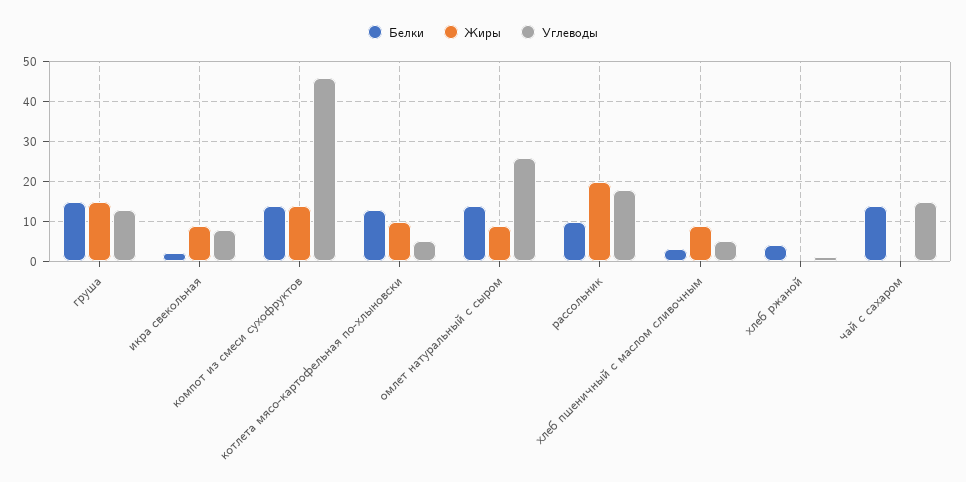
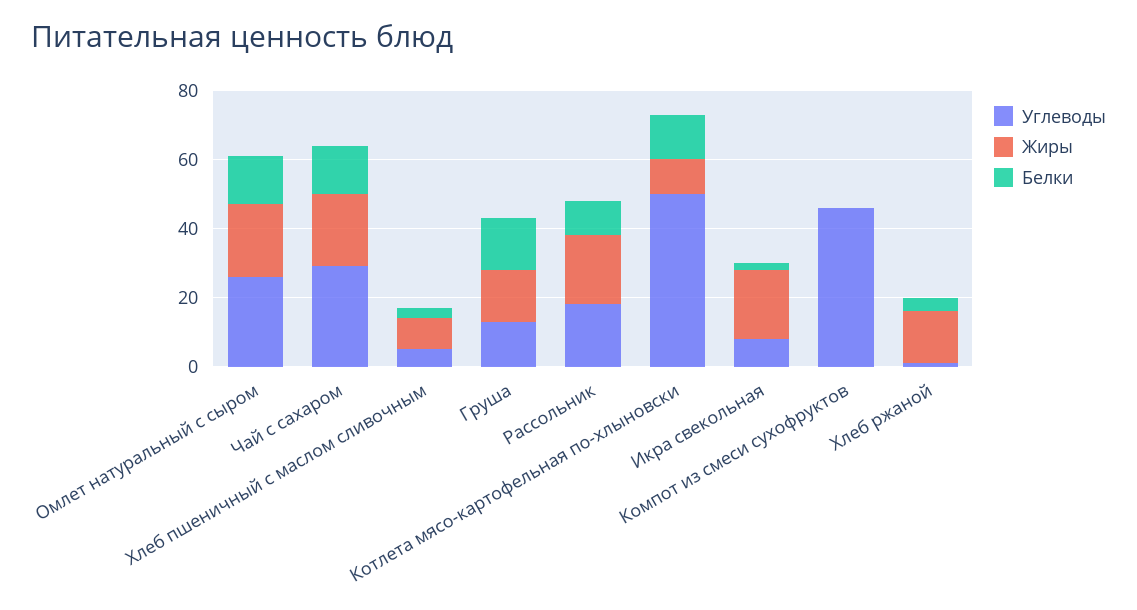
Жиры, икра свекольная: 10 -> 20
Белки, компот из смеси сухофруктов: 15 -> 0
Жиры, компот из смеси сухофруктов: 15 -> 0
Углеводы, котлета мясо-картофельная по-хлыновски: 5 -> 50
Жиры, омлет натуральный с сыром: 10 -> 20
Жиры, хлеб ржаной: 0 -> 15
Жиры, чай с сахаром: 0 -> 20
Углеводы, чай с сахаром: 15 -> 30

